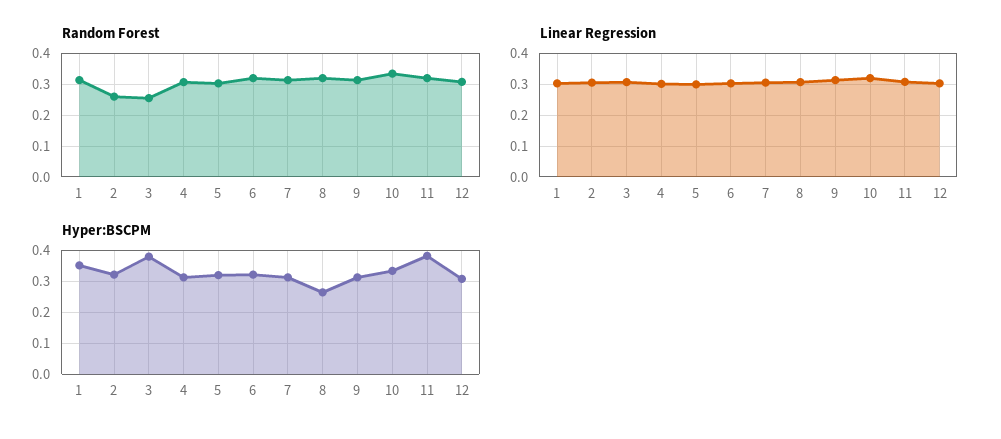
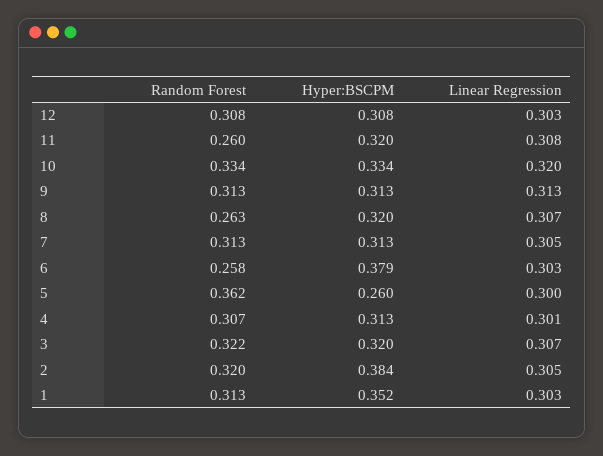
Random Forest, 2: 0.26 -> 0.32
Random Forest, 3: 0.26 -> 0.322
Random Forest, 5: 0.3 -> 0.362
Random Forest, 6: 0.32 -> 0.258
Random Forest, 8: 0.32 -> 0.263
Random Forest, 11: 0.32 -> 0.26
Hyper:BSCPM, 2: 0.32 -> 0.384
Hyper:BSCPM, 3: 0.38 -> 0.32
Hyper:BSCPM, 5: 0.32 -> 0.26
Hyper:BSCPM, 6: 0.32 -> 0.379
Hyper:BSCPM, 8: 0.26 -> 0.32
Hyper:BSCPM, 11: 0.38 -> 0.32

